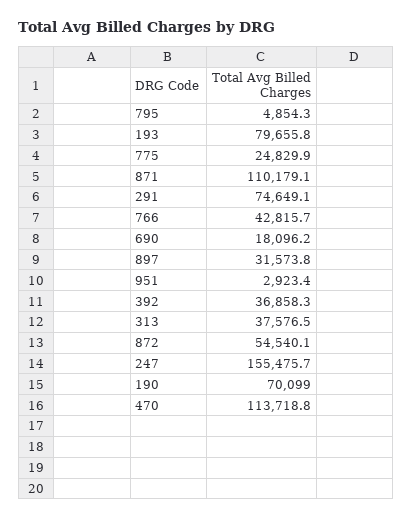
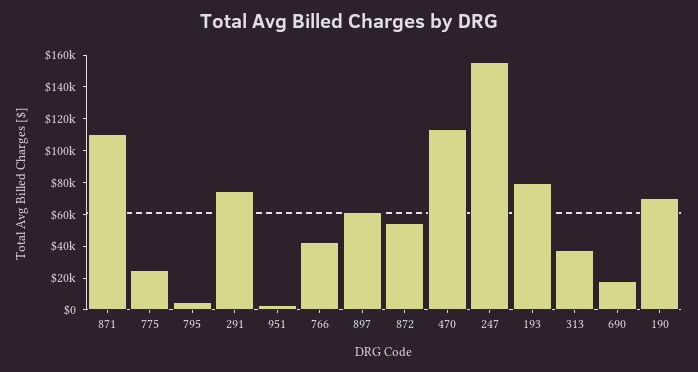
897: 31573.8 -> 60000
392: 36858.3 -> none

